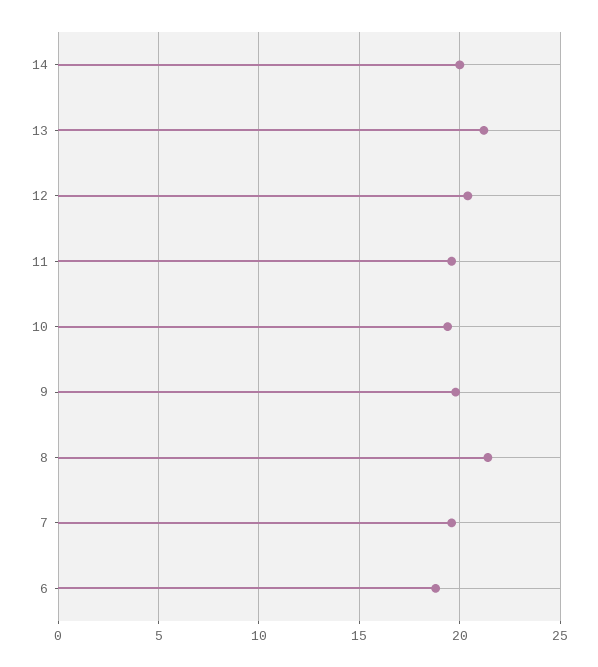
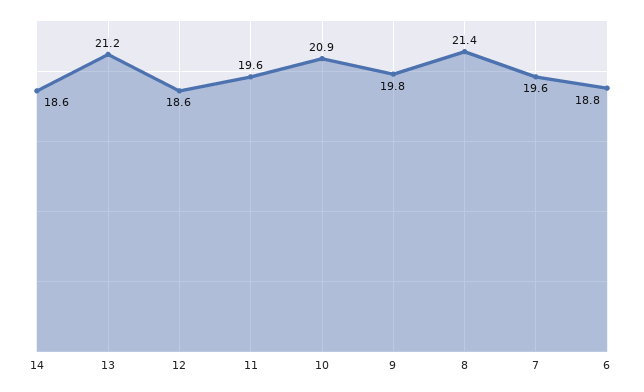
14: 20 -> 18.6
12: 20.5 -> 18.6
10: 19.5 -> 20.9

